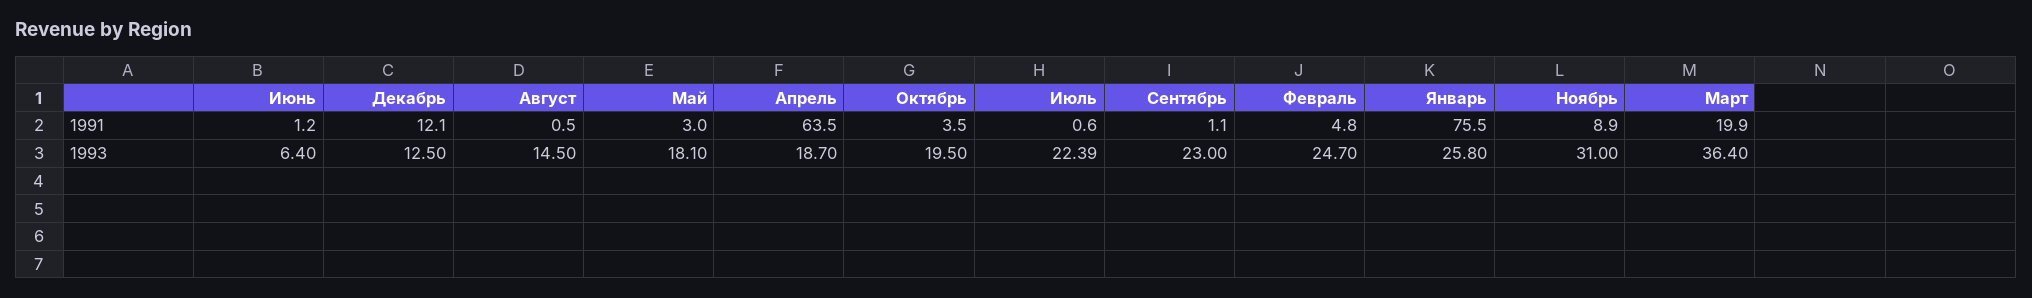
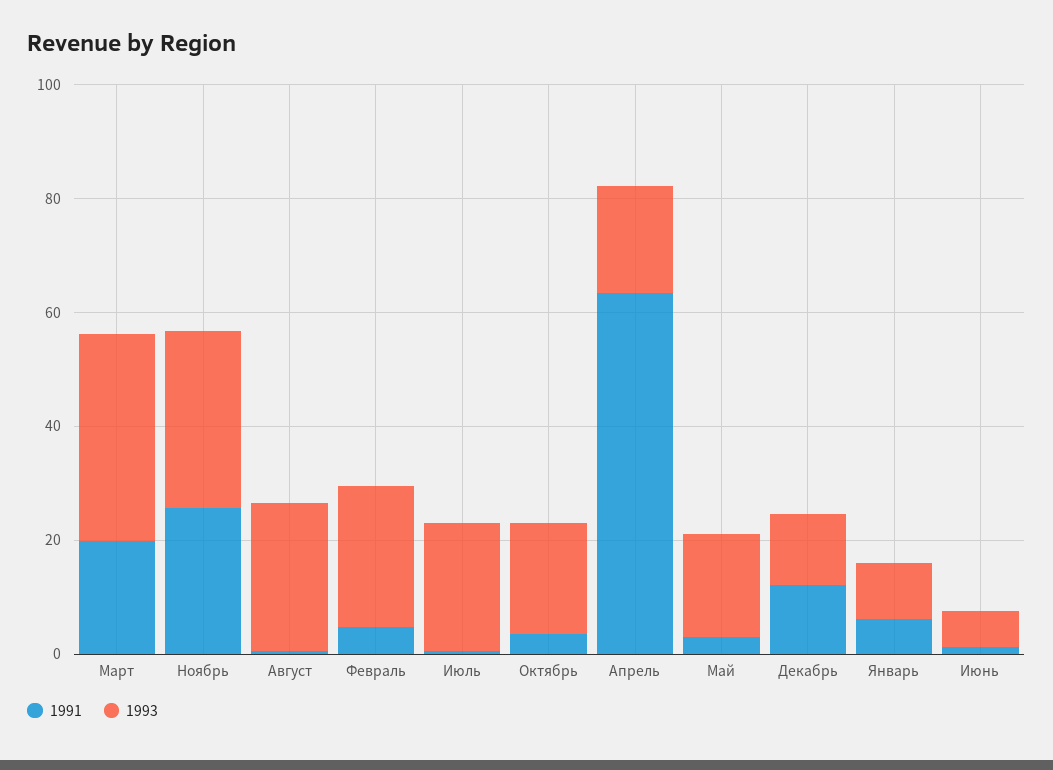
1991, Сентябрь: 1.1 -> none
1991, Январь: 75.5 -> 5
1991, Ноябрь: 8.9 -> 25
1993, Август: 14.5 -> 25
1993, Сентябрь: 23 -> none
1993, Январь: 25.8 -> 10

